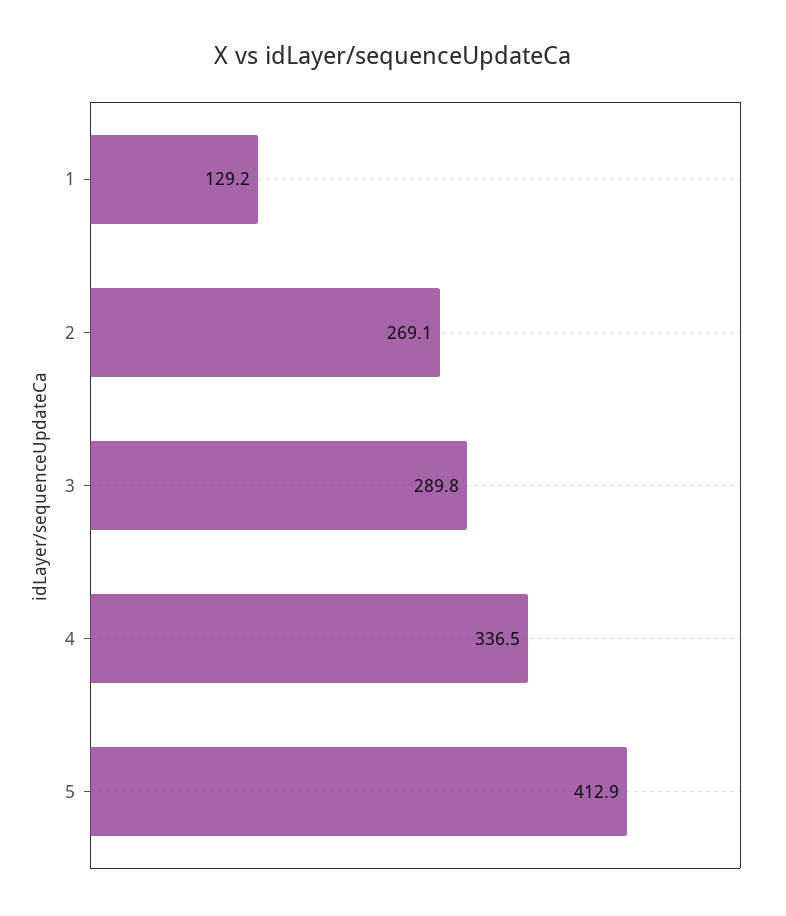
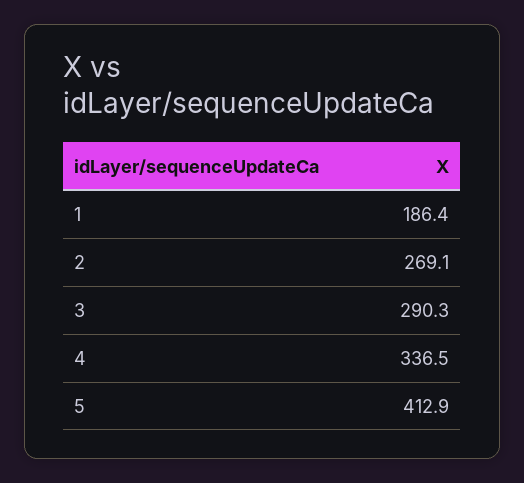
1: 129.2 -> 186.4
3: 289.8 -> 290.3

